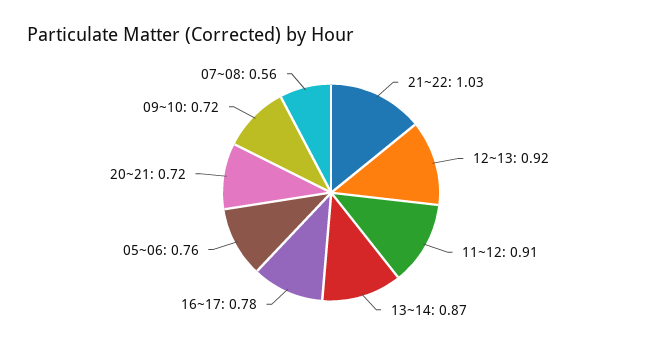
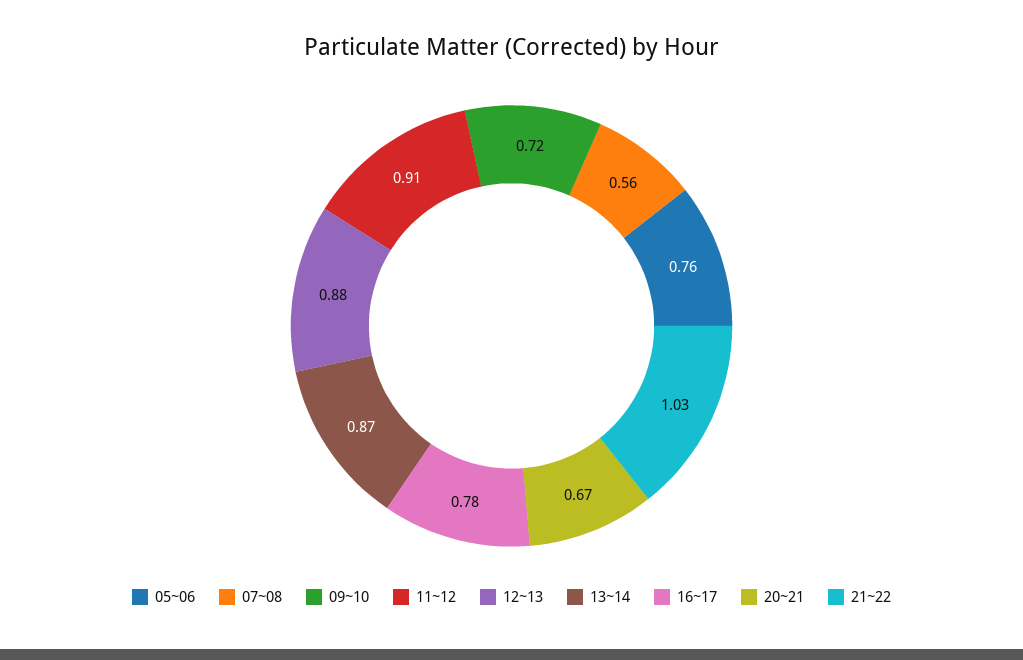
12~13: 0.92 -> 0.88
20~21: 0.72 -> 0.67

